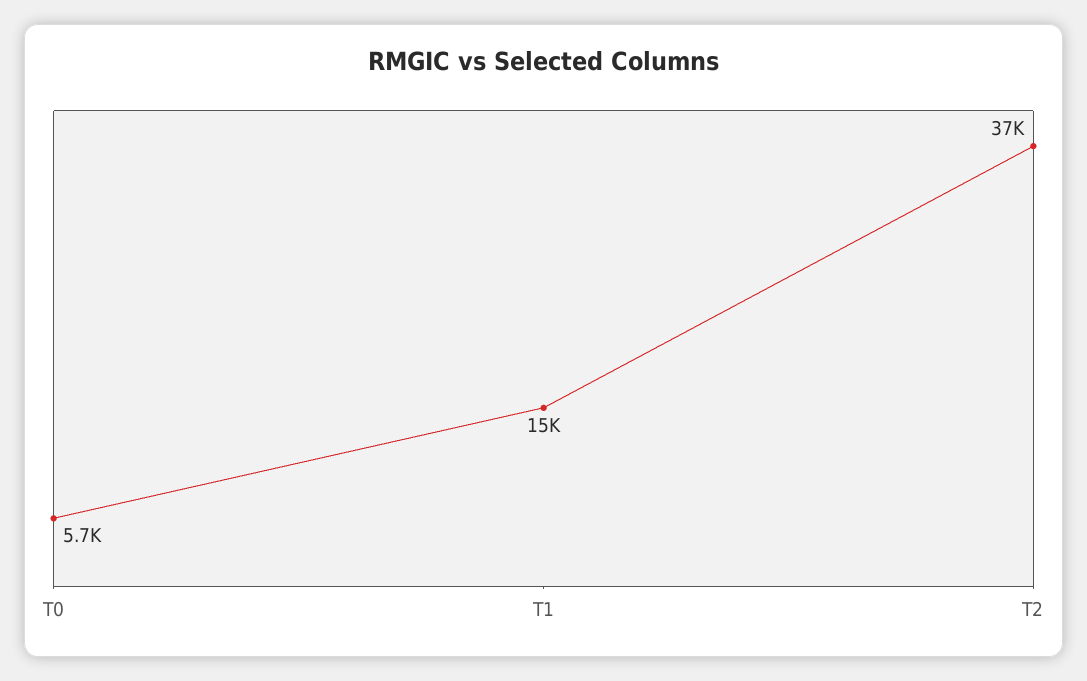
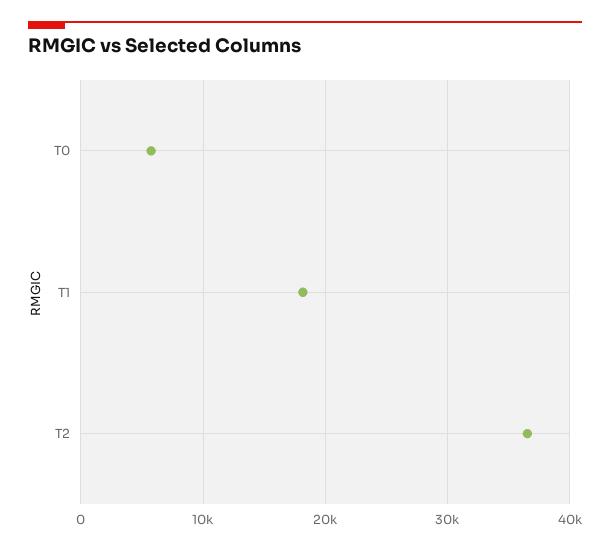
T1: 15000 -> 18000

